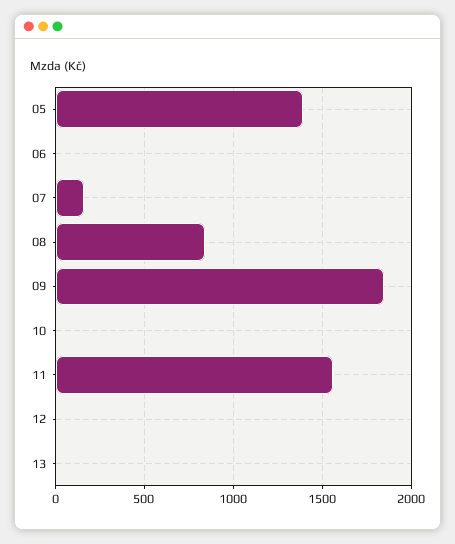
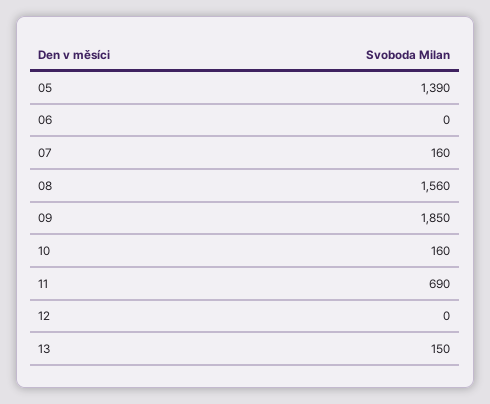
08: 850 -> 1560
10: 0 -> 160
11: 1550 -> 690
13: 0 -> 150

